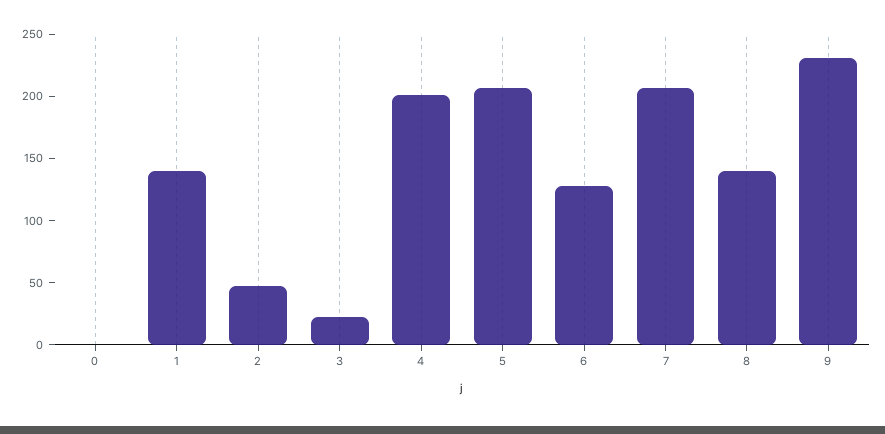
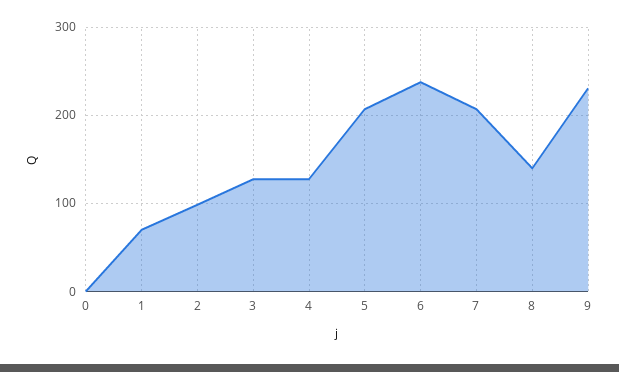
1: 140 -> 70
2: 50 -> 100
3: 20 -> 130
4: 200 -> 130
6: 130 -> 240

